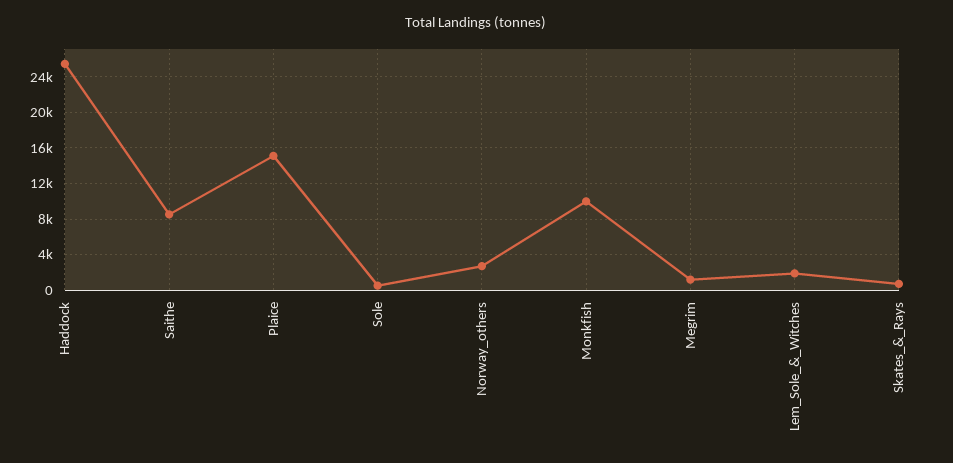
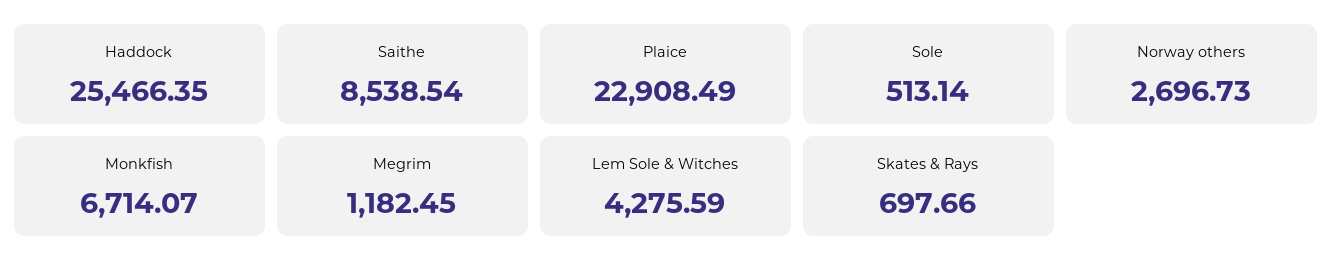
Plaice: 15000 -> 22908.49
Monkfish: 10000 -> 6714.07
Lem_Sole_&_Witches: 2000 -> 4275.59

